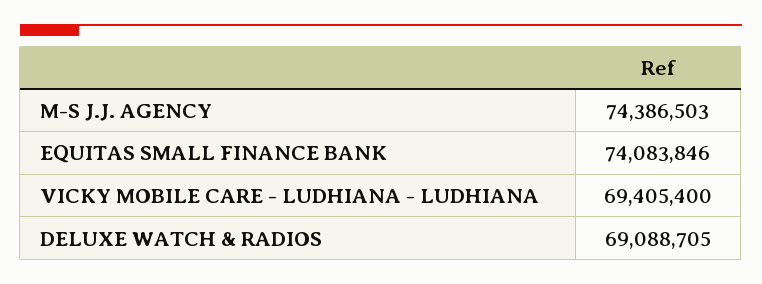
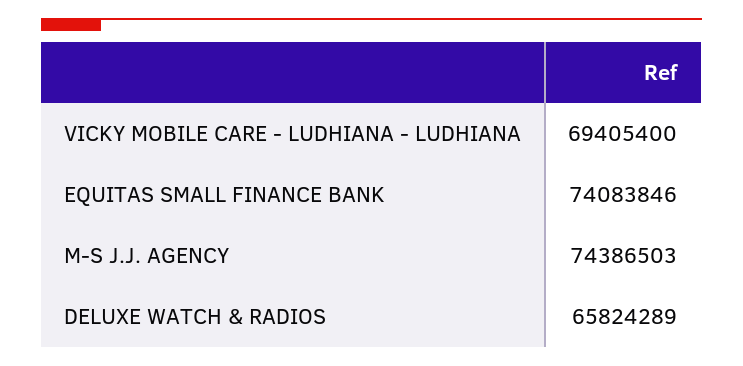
DELUXE WATCH & RADIOS: 69088705 -> 65824289

